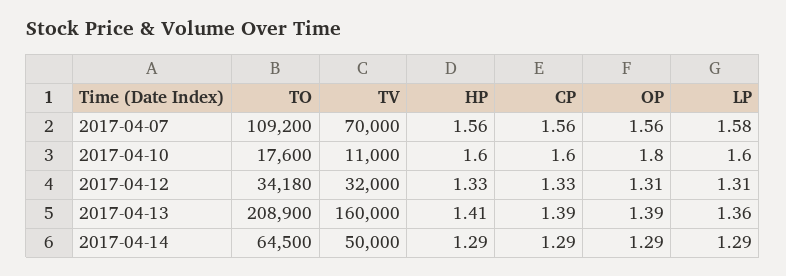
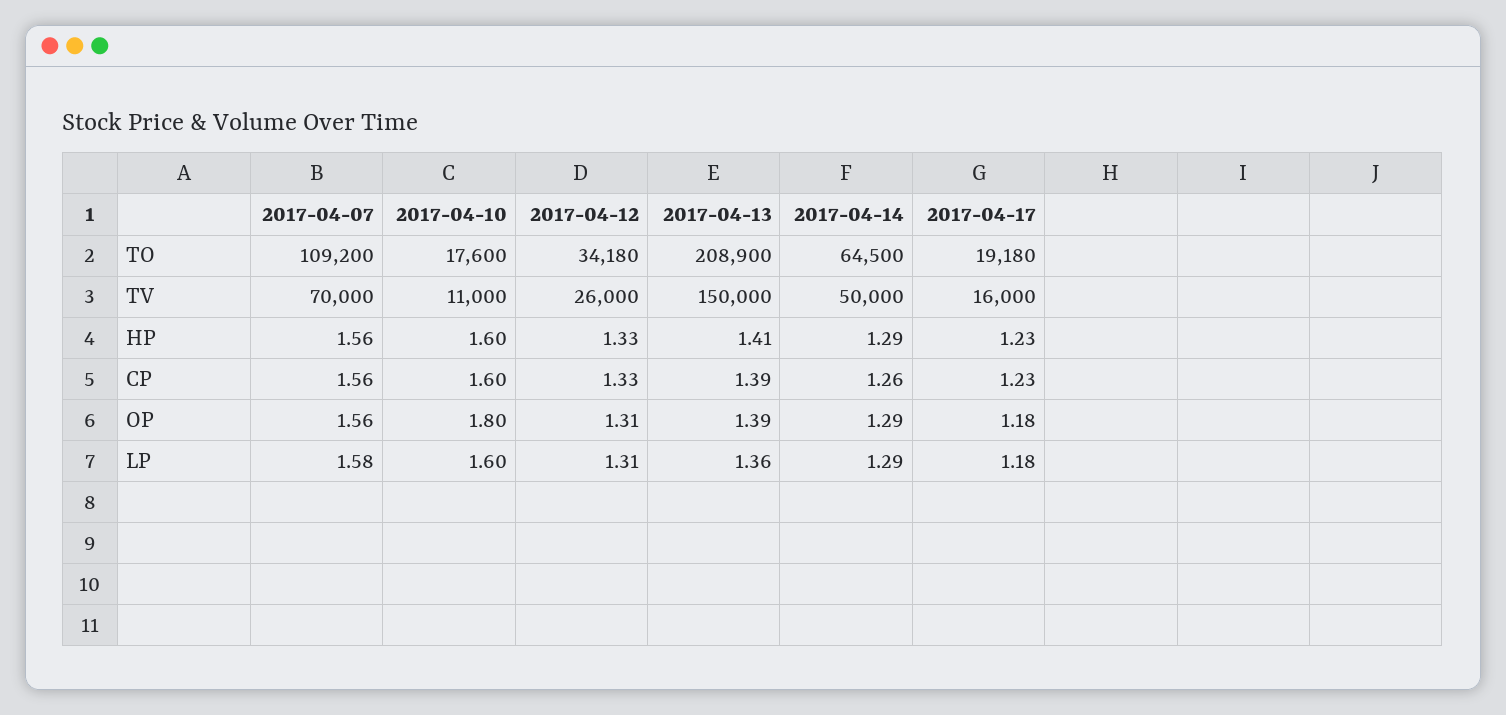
TV, 2017-04-12: 32000 -> 26000
TV, 2017-04-13: 160000 -> 150000
CP, 2017-04-14: 1.29 -> 1.26
TO, 2017-04-17: none -> 19180
TV, 2017-04-17: none -> 16000
HP, 2017-04-17: none -> 1.23
CP, 2017-04-17: none -> 1.23
OP, 2017-04-17: none -> 1.18
LP, 2017-04-17: none -> 1.18

